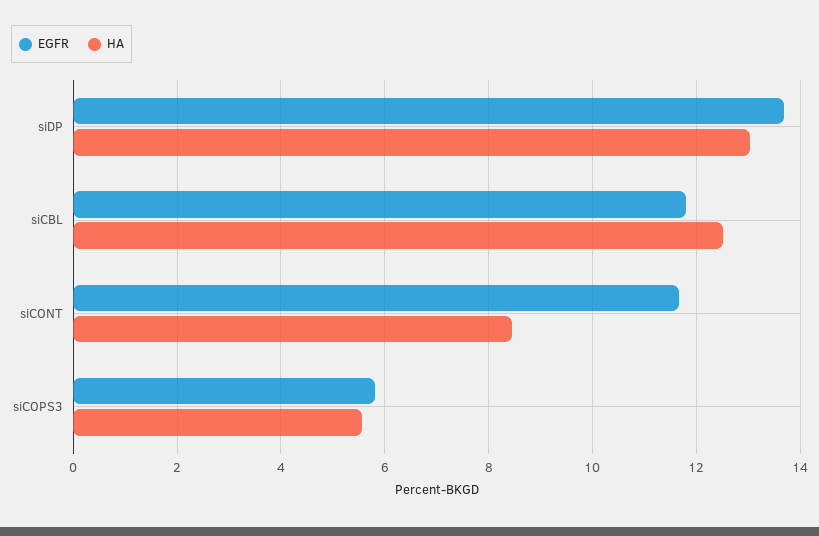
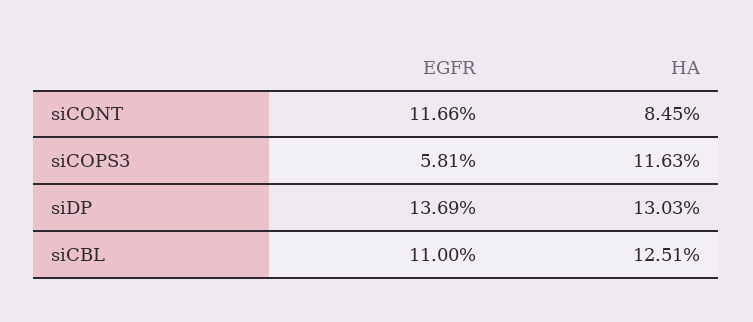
EGFR, siCBL: 11.8 -> 11
HA, siCOPS3: 5.6 -> 11.63

